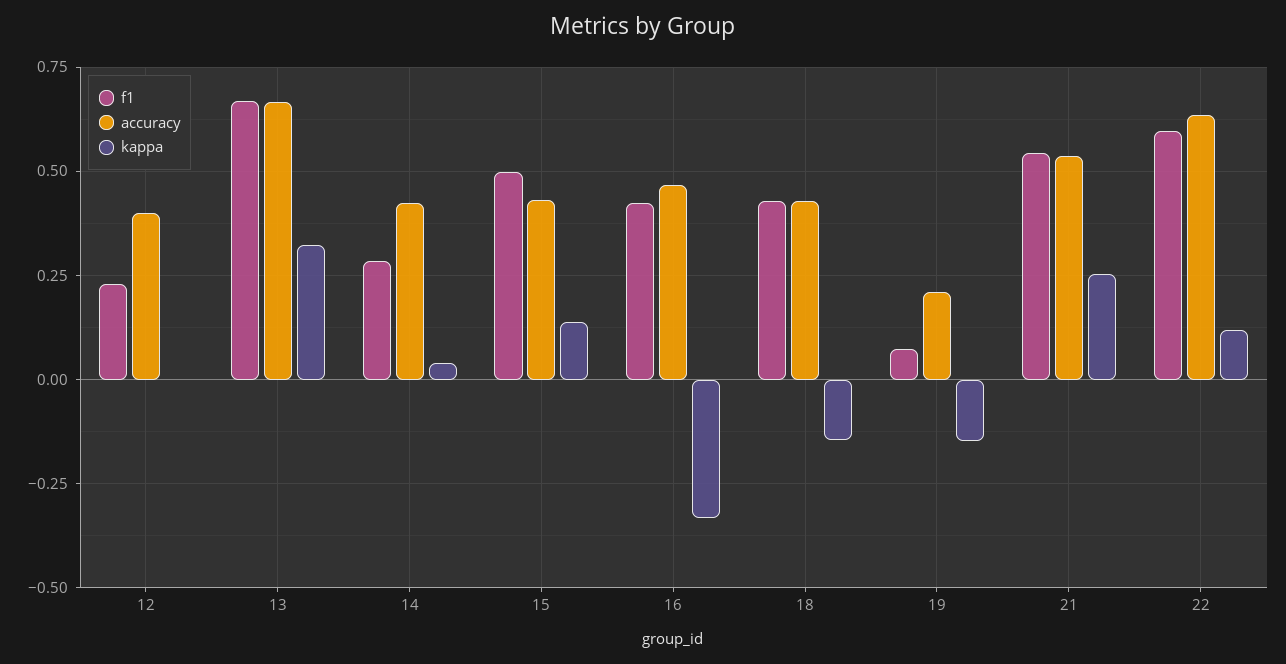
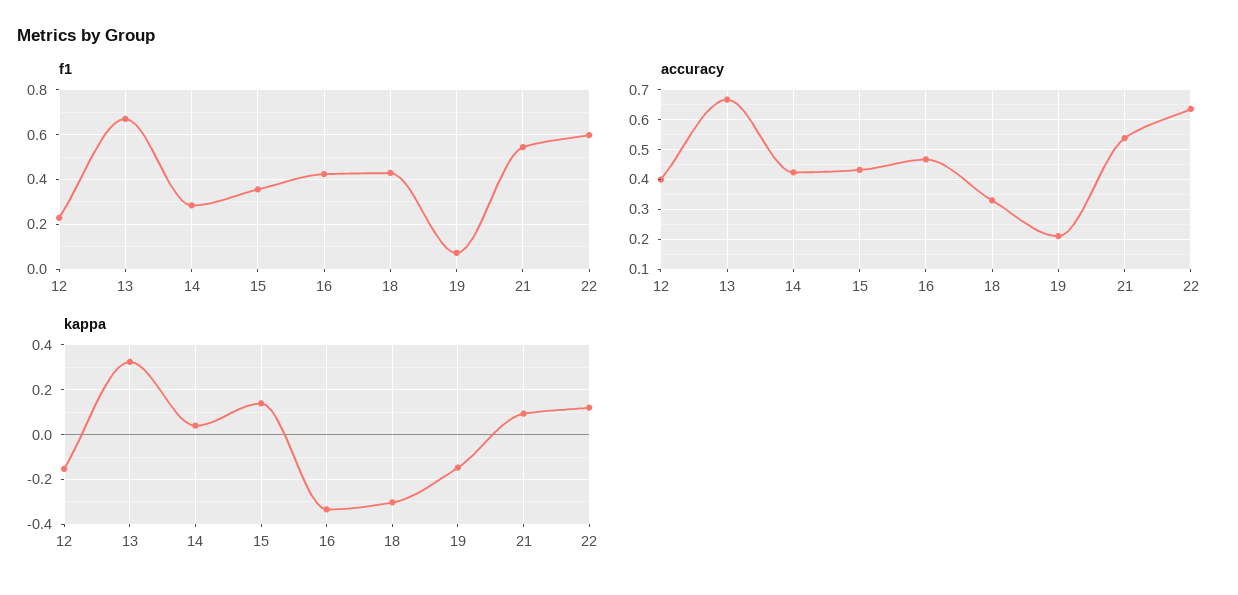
kappa, 12: 0 -> -0.15
f1, 15: 0.5 -> 0.35
accuracy, 18: 0.425 -> 0.325
kappa, 18: -0.15 -> -0.3
kappa, 21: 0.25 -> 0.1

